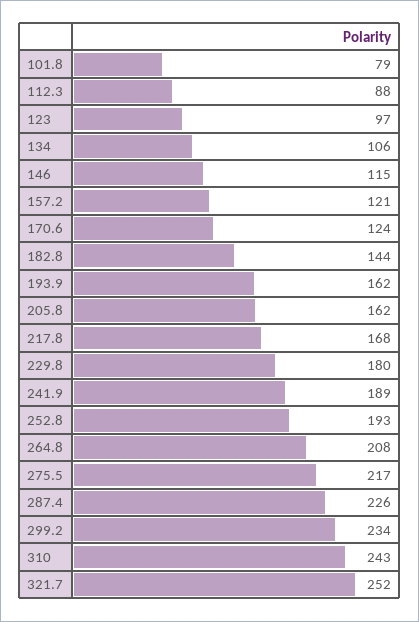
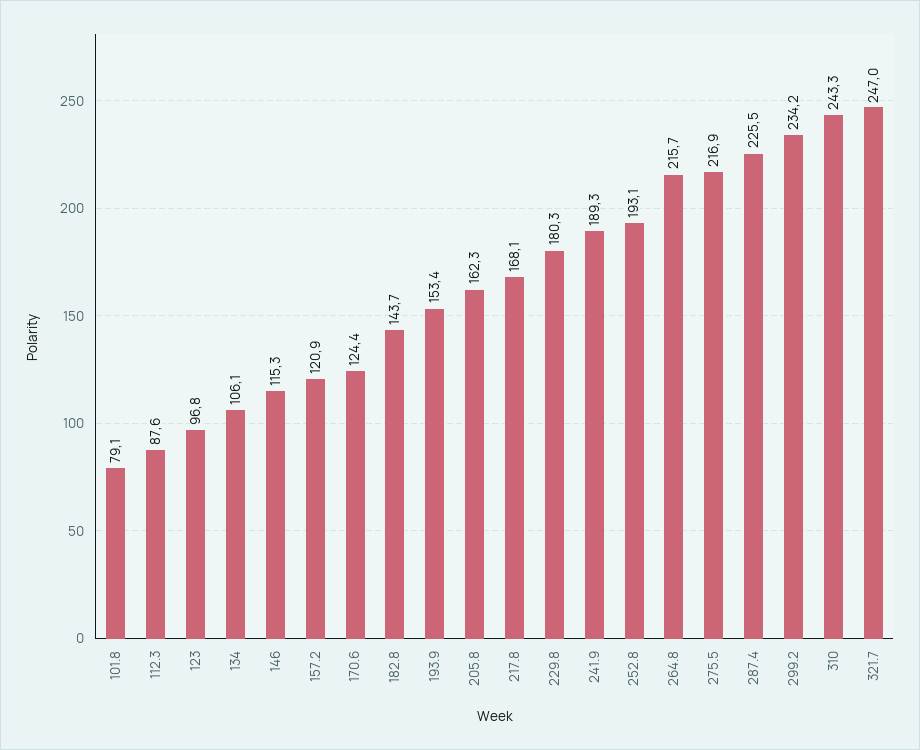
193.9: 162 -> 153.4
264.8: 208 -> 215.7
321.7: 252 -> 247

